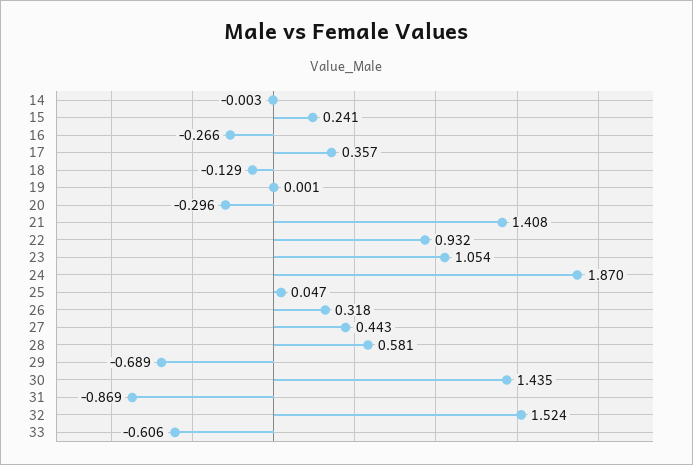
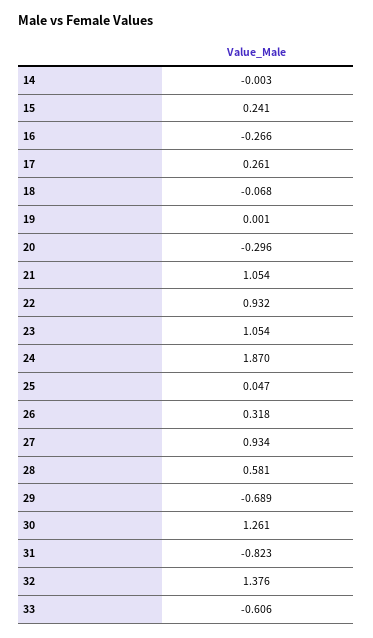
17: 0.357 -> 0.261
18: -0.129 -> -0.068
21: 1.408 -> 1.054
27: 0.443 -> 0.934
30: 1.435 -> 1.261
31: -0.869 -> -0.823
32: 1.524 -> 1.376

